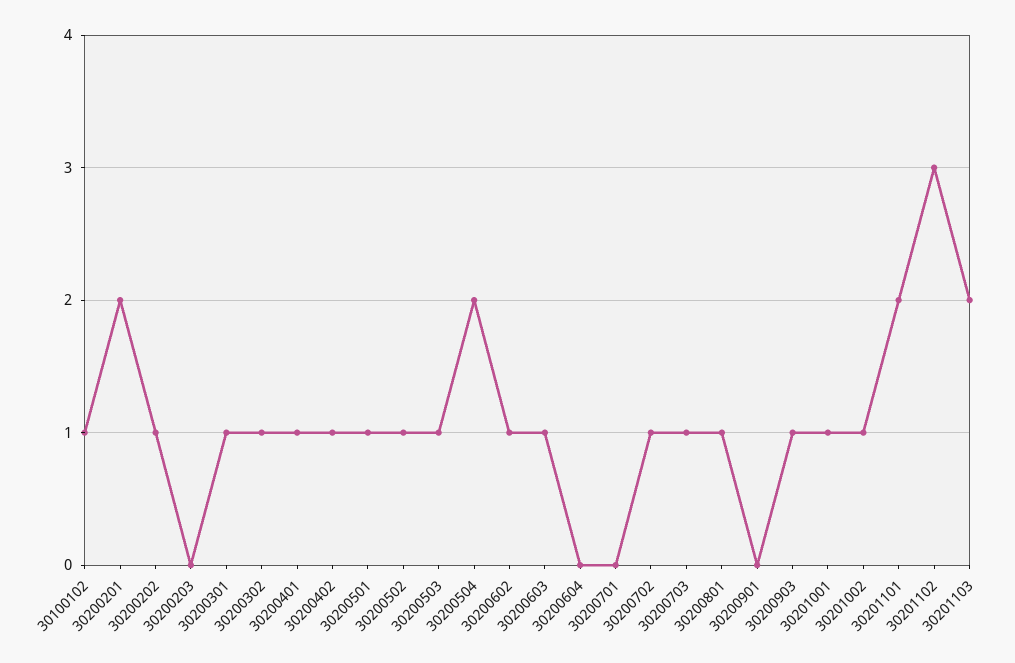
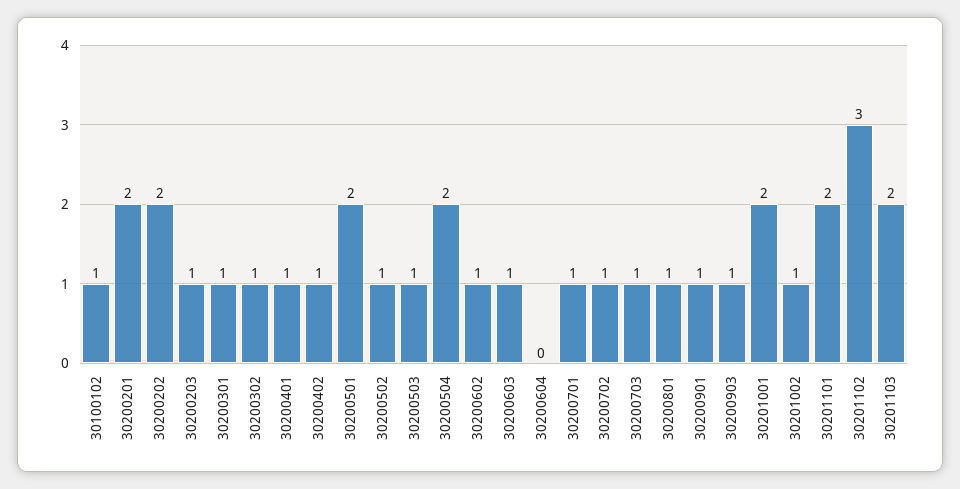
30200202: 1 -> 2
30200203: 0 -> 1
30200501: 1 -> 2
30200701: 0 -> 1
30200901: 0 -> 1
30201001: 1 -> 2

